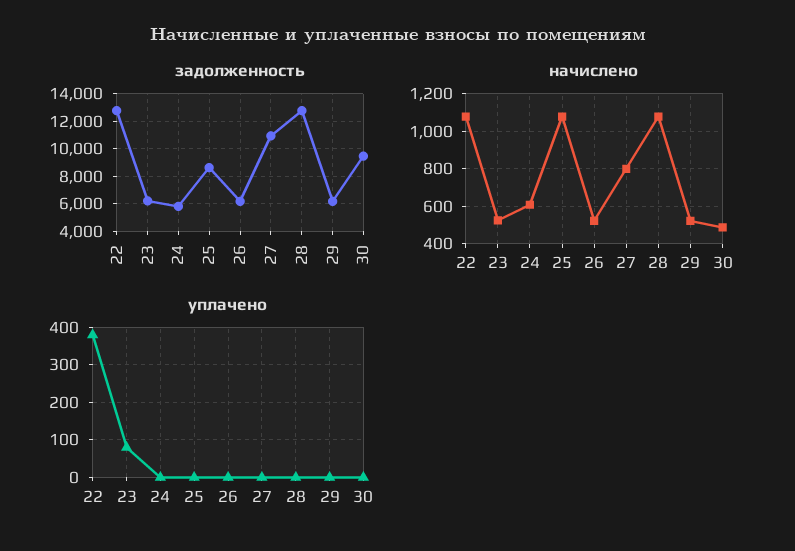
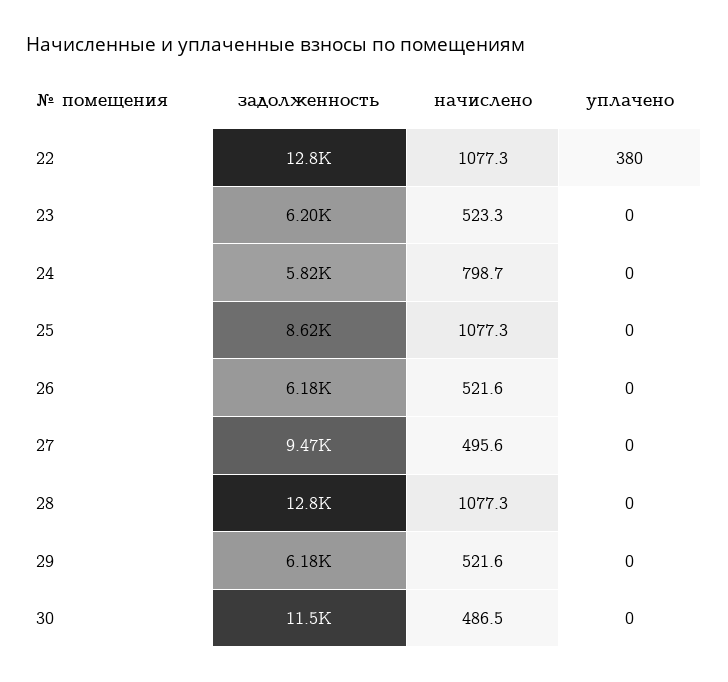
задолженность, 27: 11000 -> 9470
задолженность, 30: 9500 -> 11500
начислено, 24: 600 -> 798.7
начислено, 27: 800 -> 495.6
уплачено, 23: 80 -> 0

